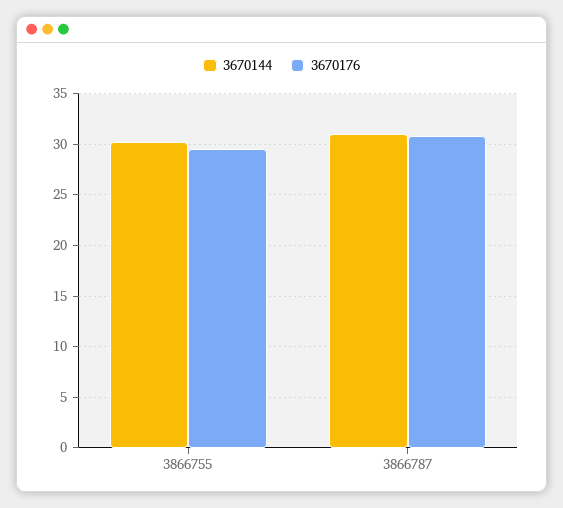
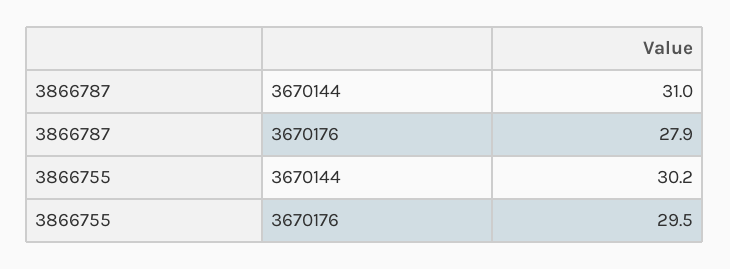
3670176, 3866787: 31 -> 27.9

